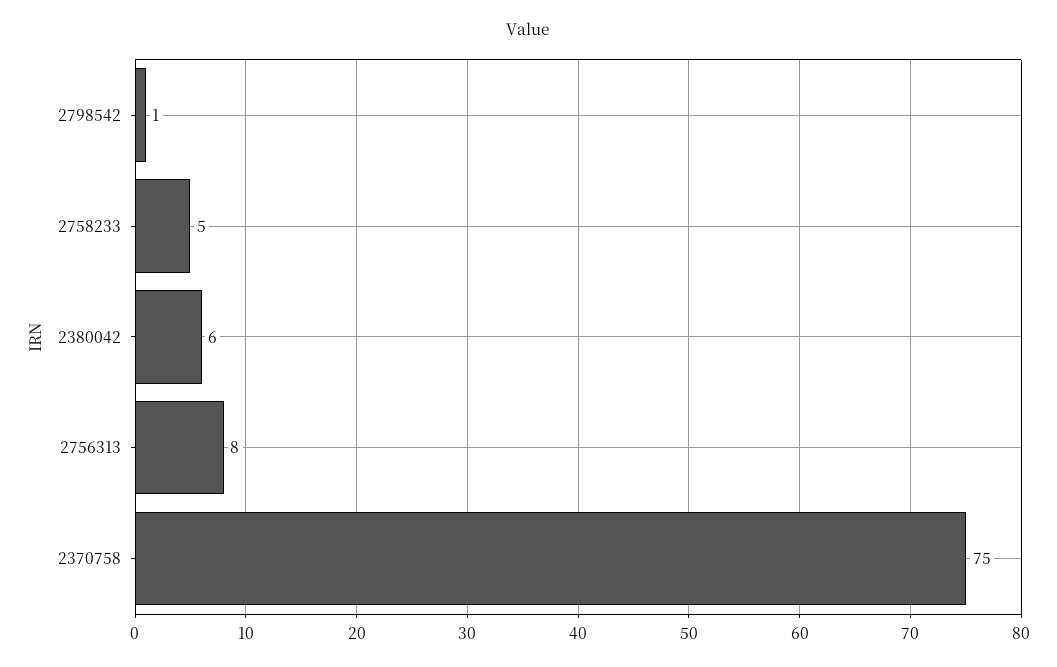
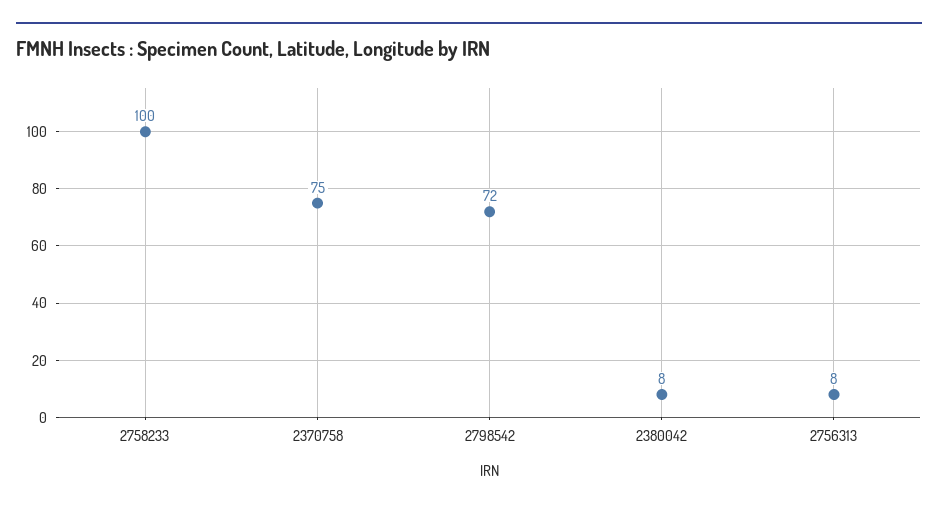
2798542: 1 -> 72
2758233: 5 -> 100
2380042: 6 -> 8

